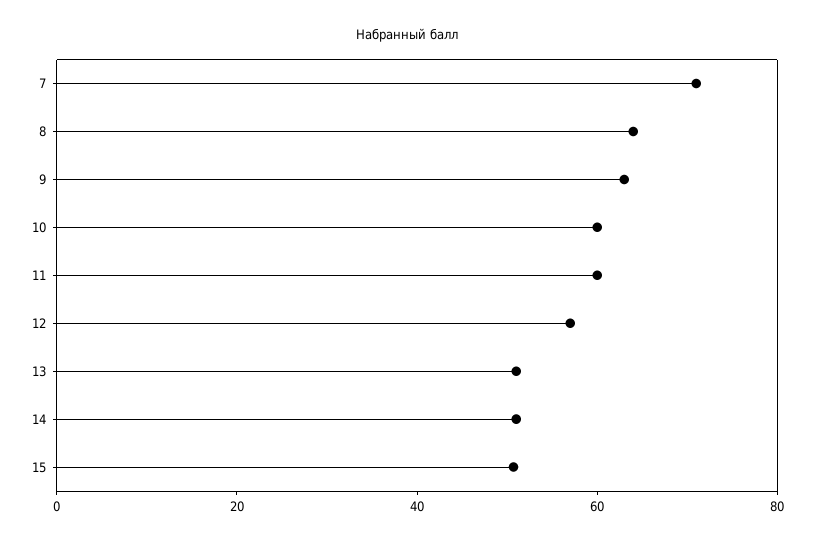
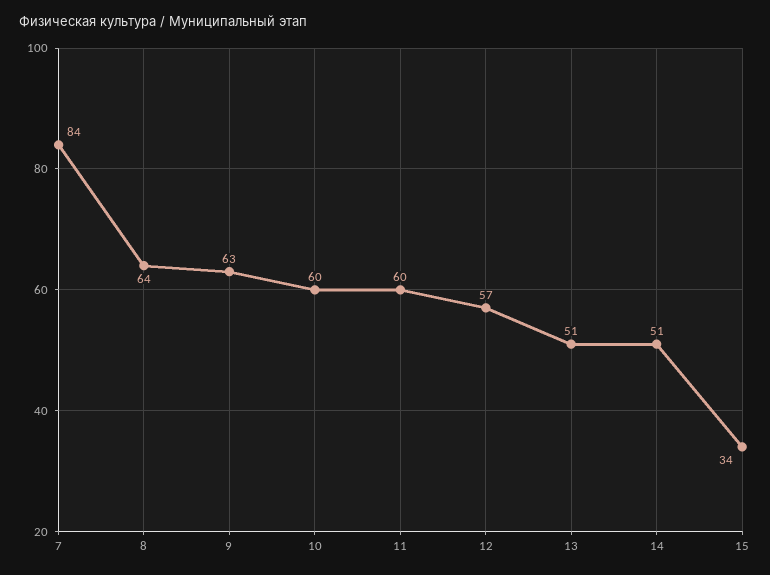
7: 70 -> 84
15: 50 -> 34

